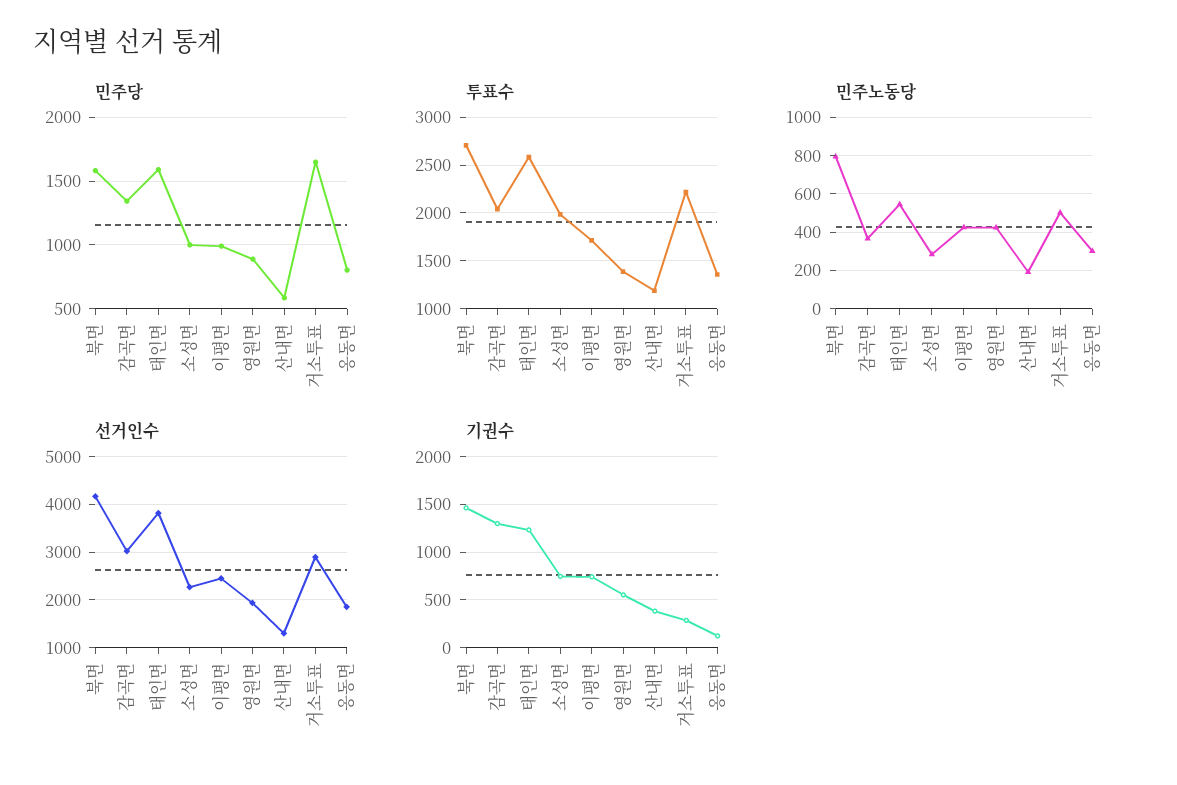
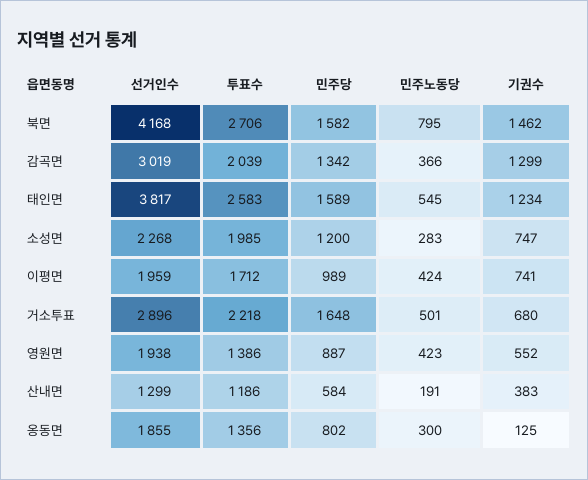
민주당, 소성면: 1000 -> 1200
선거인수, 이평면: 2400 -> 1959
기권수, 거소투표: 300 -> 680

